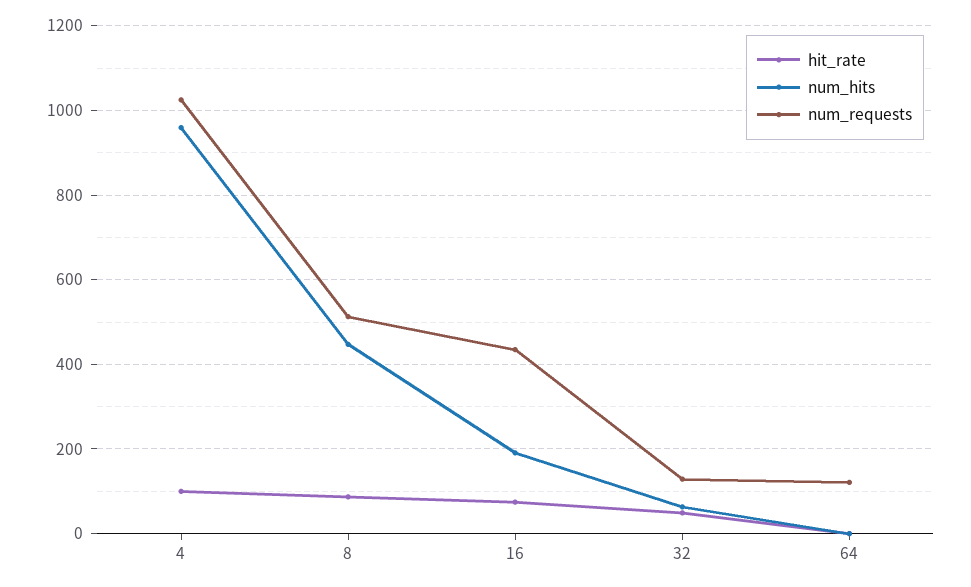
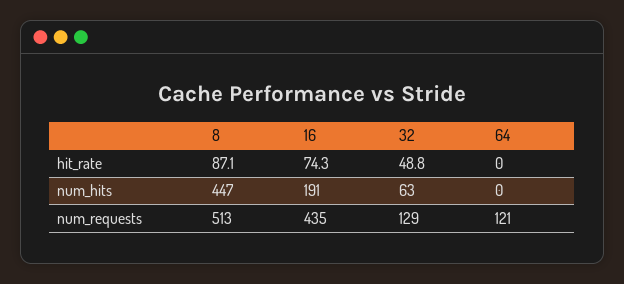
hit_rate, 4: 100 -> none
num_hits, 4: 960 -> none
num_requests, 4: 1020 -> none

